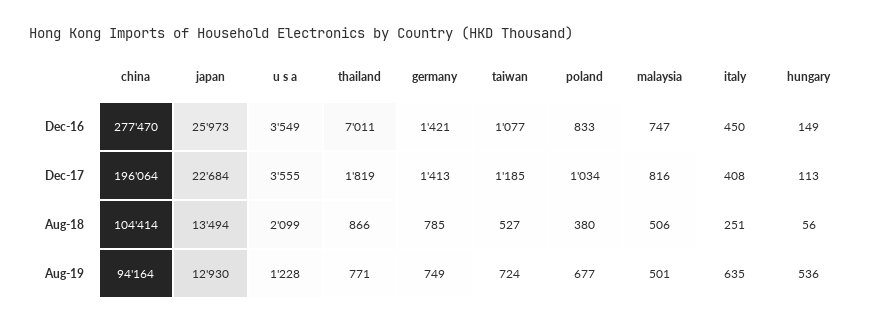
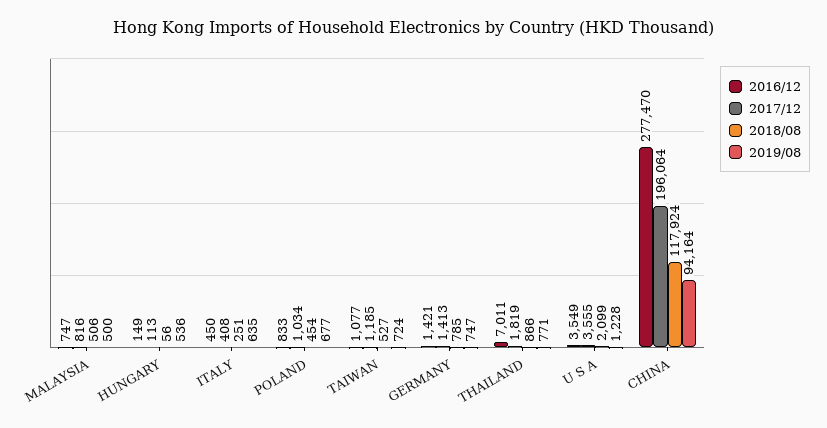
Dec-16, japan: 25973 -> none
Dec-17, japan: 22684 -> none
Aug-18, china: 104414 -> 117924
Aug-18, japan: 13494 -> none
Aug-18, poland: 380 -> 454
Aug-19, japan: 12930 -> none
Aug-19, germany: 749 -> 747
Aug-19, malaysia: 501 -> 500

